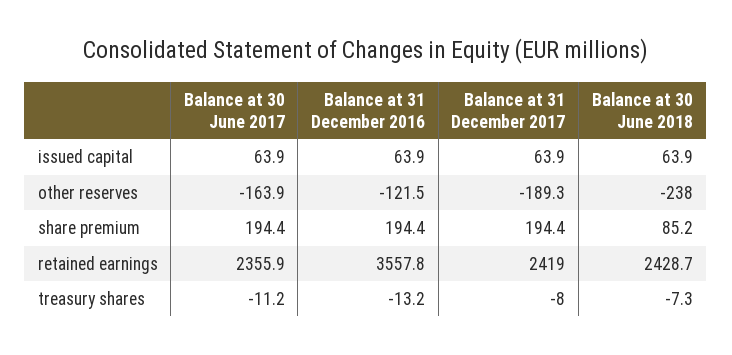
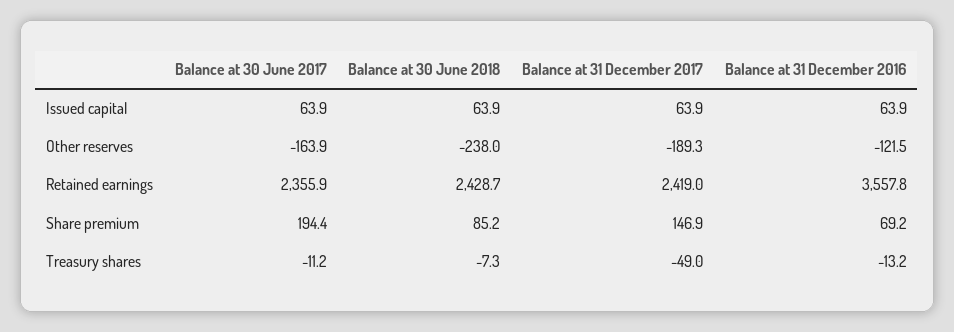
Balance at 31 December 2016, share premium: 194.4 -> 69.2
Balance at 31 December 2017, share premium: 194.4 -> 146.9
Balance at 31 December 2017, treasury shares: -8 -> -49

